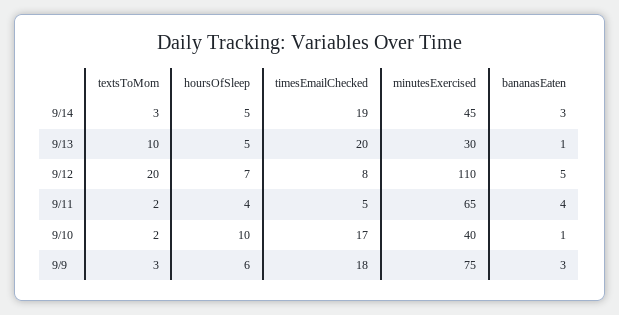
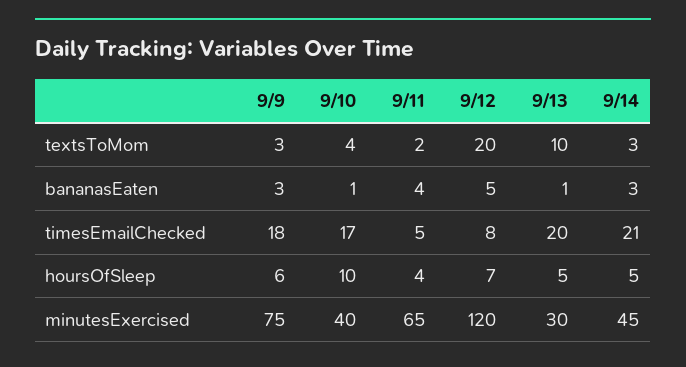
timesEmailChecked, 9/14: 19 -> 21
minutesExercised, 9/12: 110 -> 120
textsToMom, 9/10: 2 -> 4

